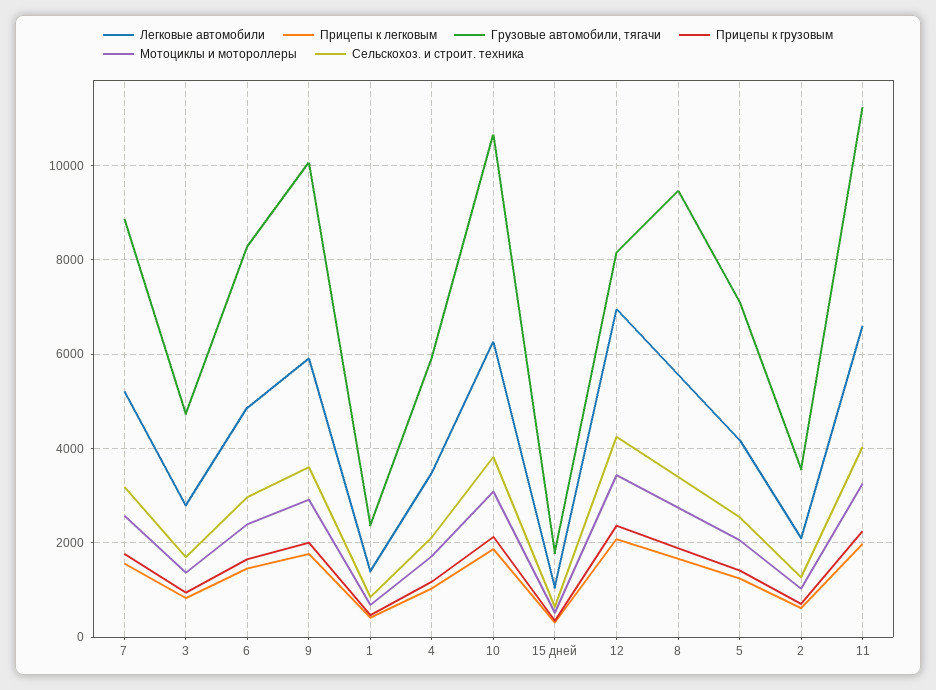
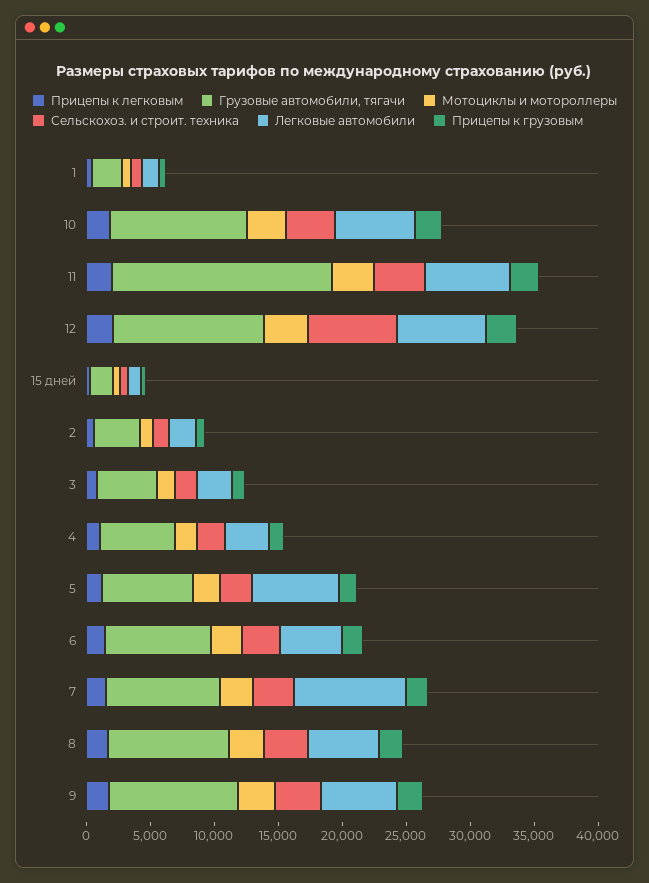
Легковые автомобили, 7: 5200 -> 9000
Грузовые автомобили, тягачи, 12: 8200 -> 12000
Сельскохоз. и строит. техника, 12: 4200 -> 7000
Легковые автомобили, 5: 4200 -> 7000
Грузовые автомобили, тягачи, 11: 11200 -> 17000

